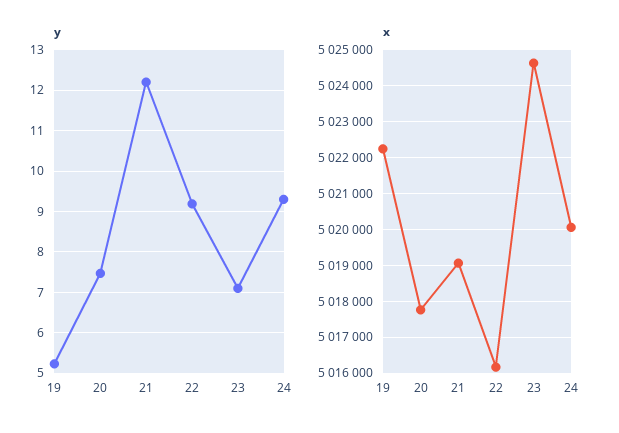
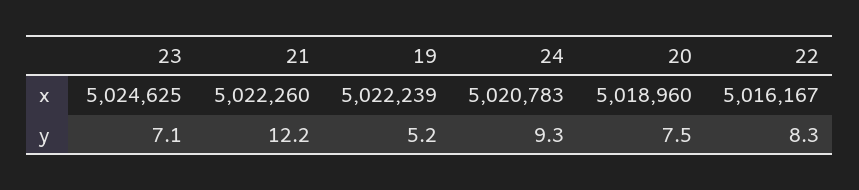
y, 22: 9.2 -> 8.3
x, 20: 5017800 -> 5018960
x, 21: 5019000 -> 5022260
x, 24: 5020000 -> 5020783

